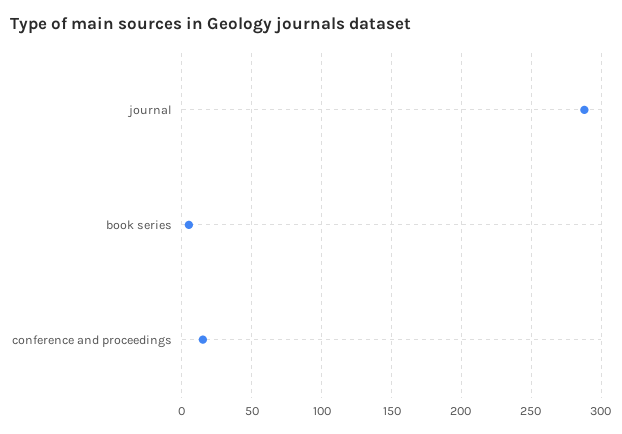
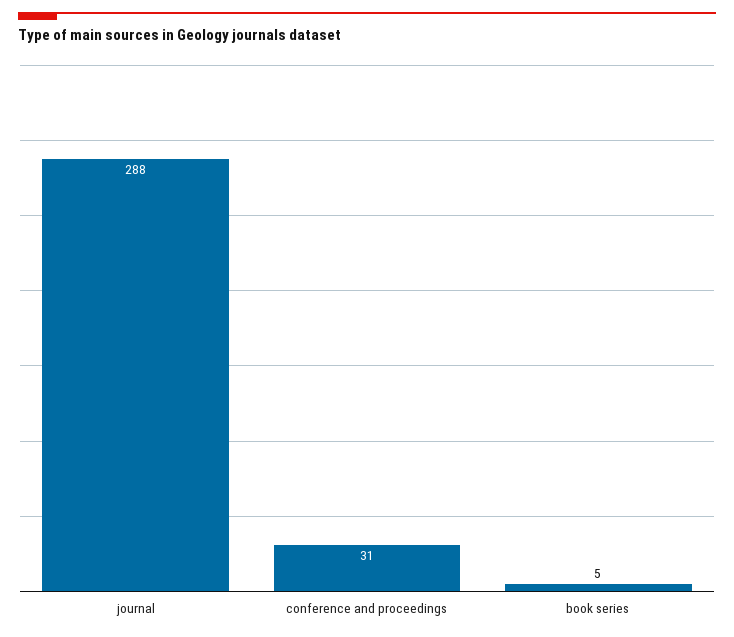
conference and proceedings: 15 -> 31

